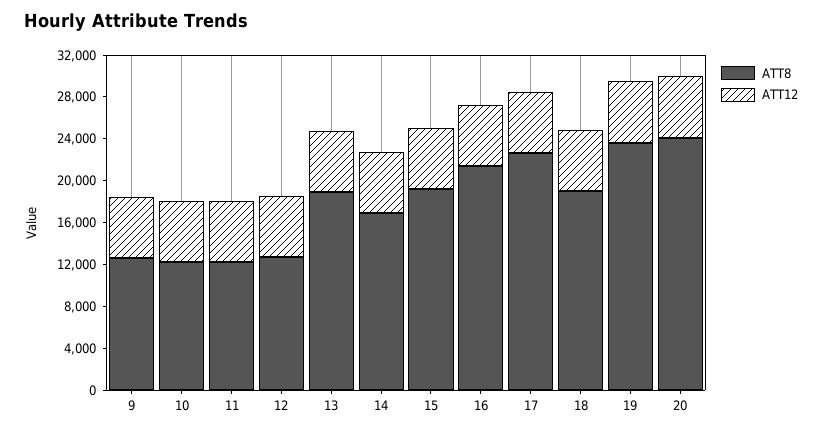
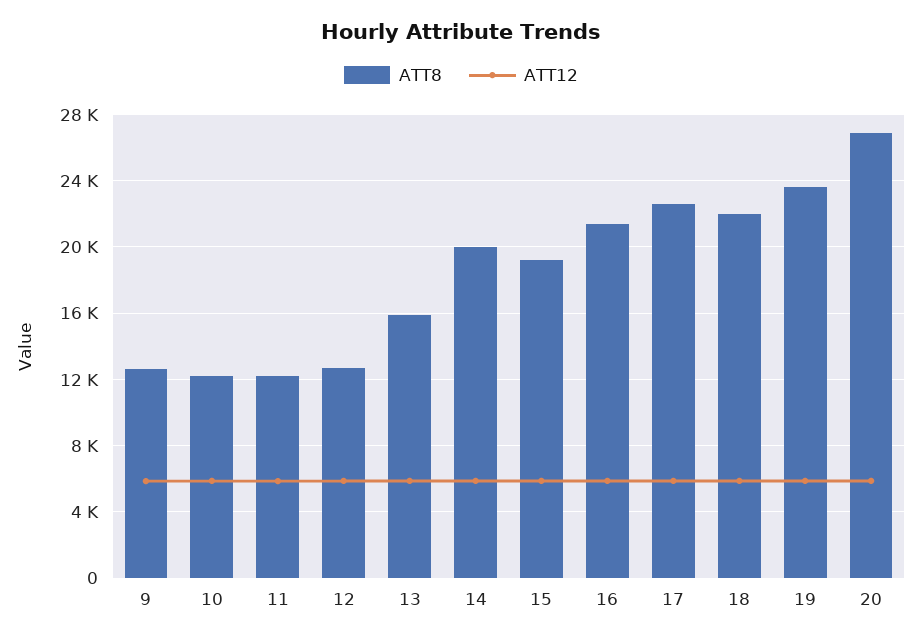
ATT8, 13: 19000 -> 16000
ATT8, 14: 17000 -> 20000
ATT8, 18: 19000 -> 22000
ATT8, 20: 24000 -> 27000

